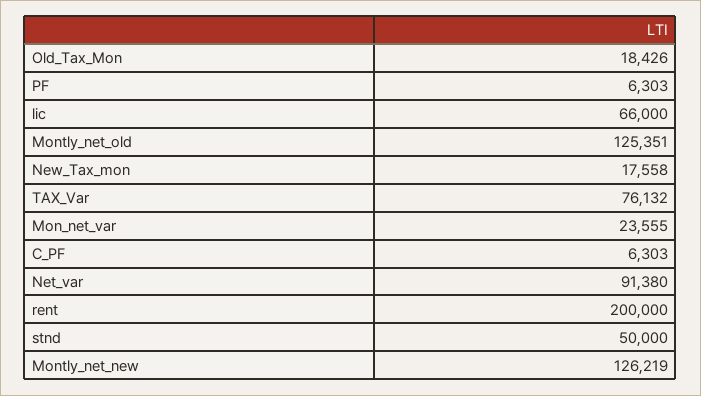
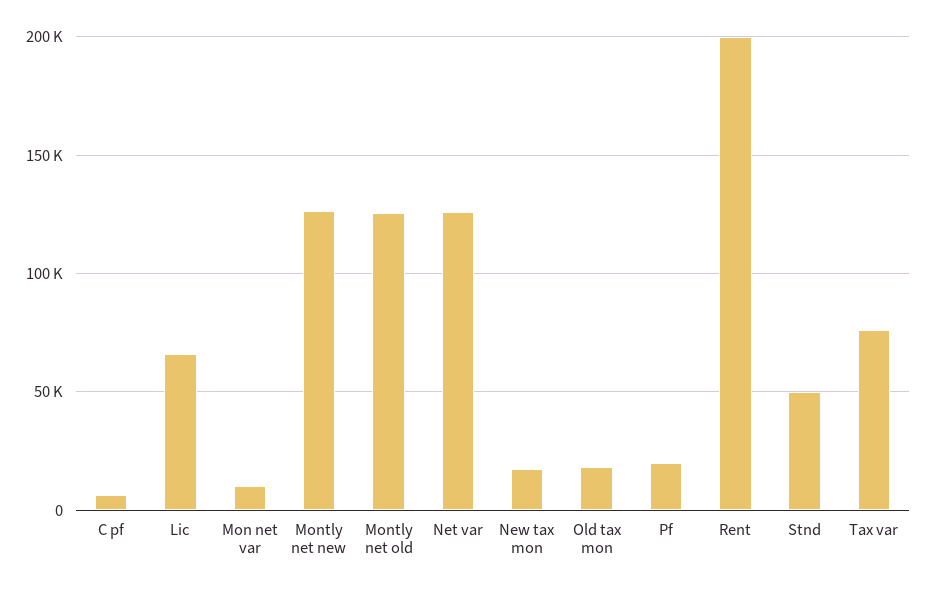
PF: 6303 -> 20000
Mon_net_var: 23555 -> 10000
Net_var: 91380 -> 125000

